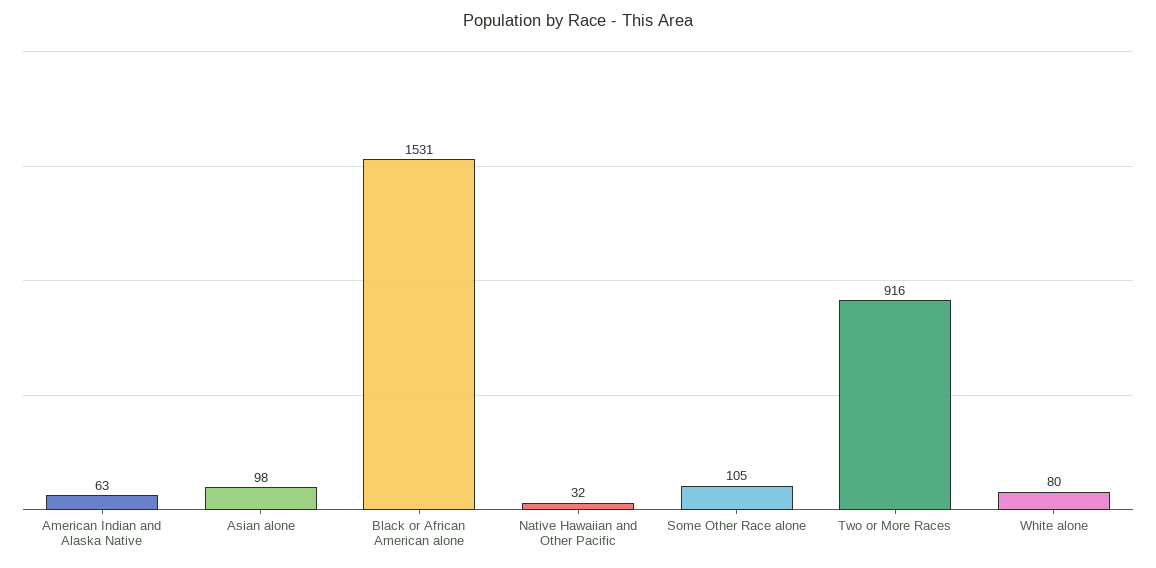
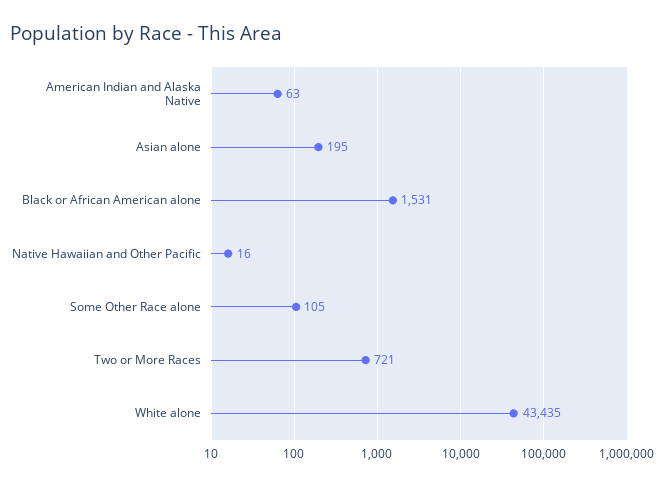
Asian alone: 98 -> 195
Native Hawaiian and Other Pacific: 32 -> 16
Two or More Races: 916 -> 721
White alone: 80 -> 43435

